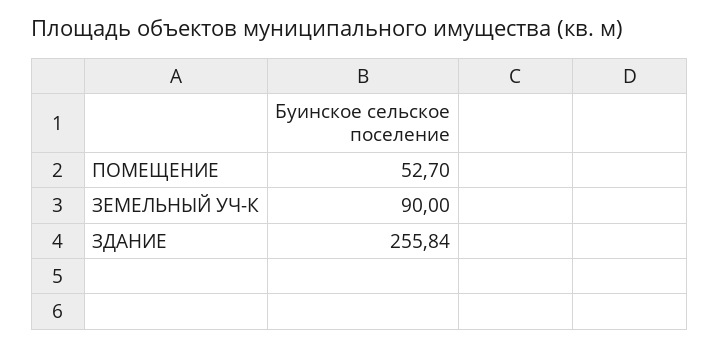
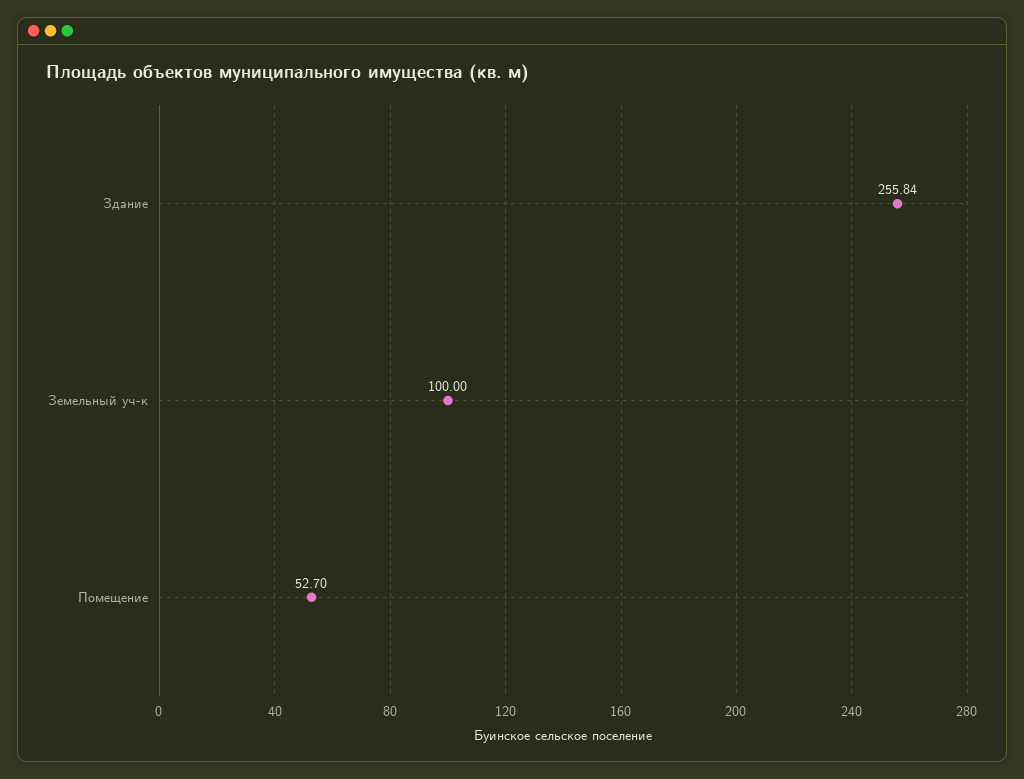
ЗЕМЕЛЬНЫЙ УЧ-К: 90 -> 100

